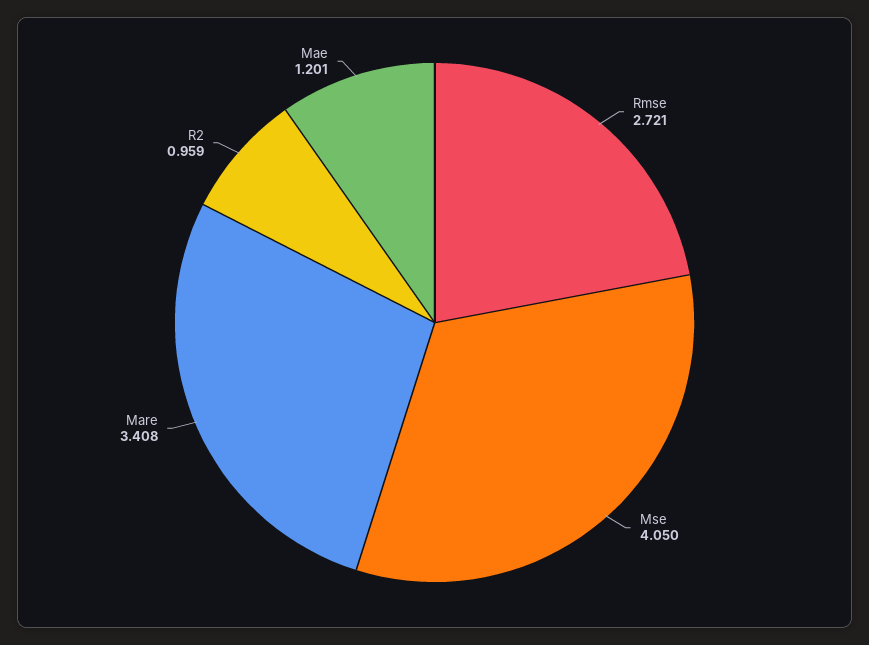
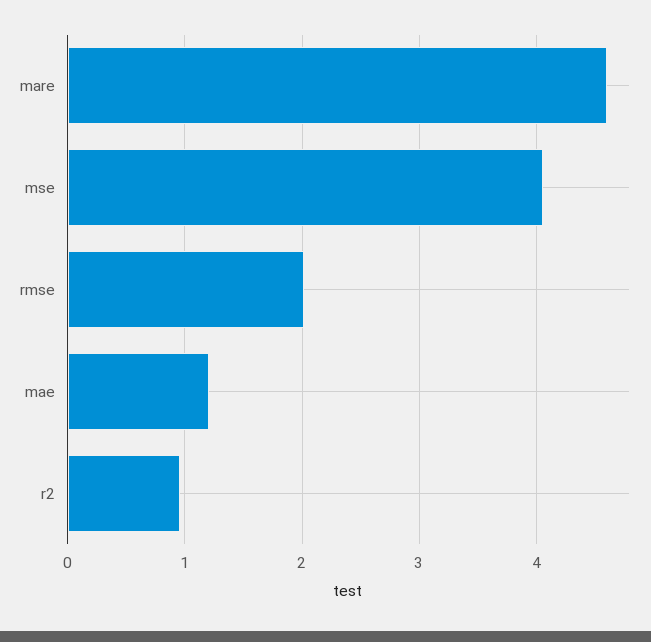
Rmse: 2.721 -> 2
Mare: 3.408 -> 4.6

